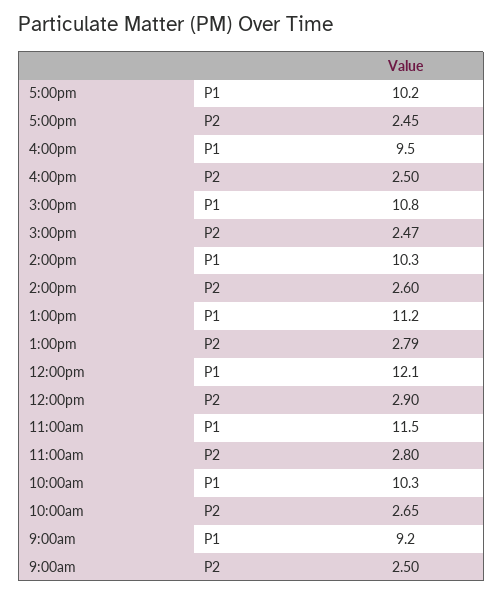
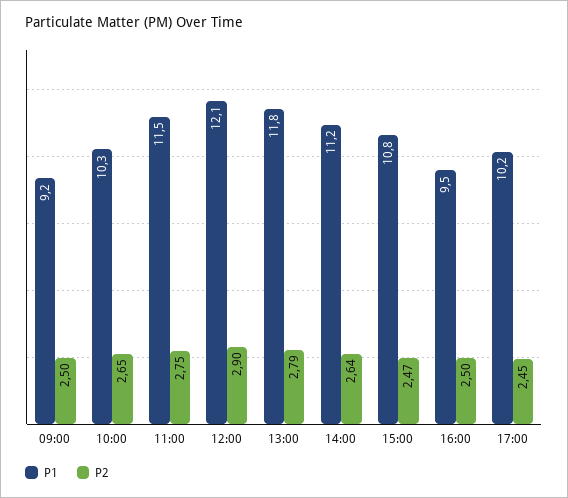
P1, 2:00pm: 10.3 -> 11.2
P2, 2:00pm: 2.6 -> 2.64
P1, 1:00pm: 11.2 -> 11.8
P2, 11:00am: 2.8 -> 2.75

